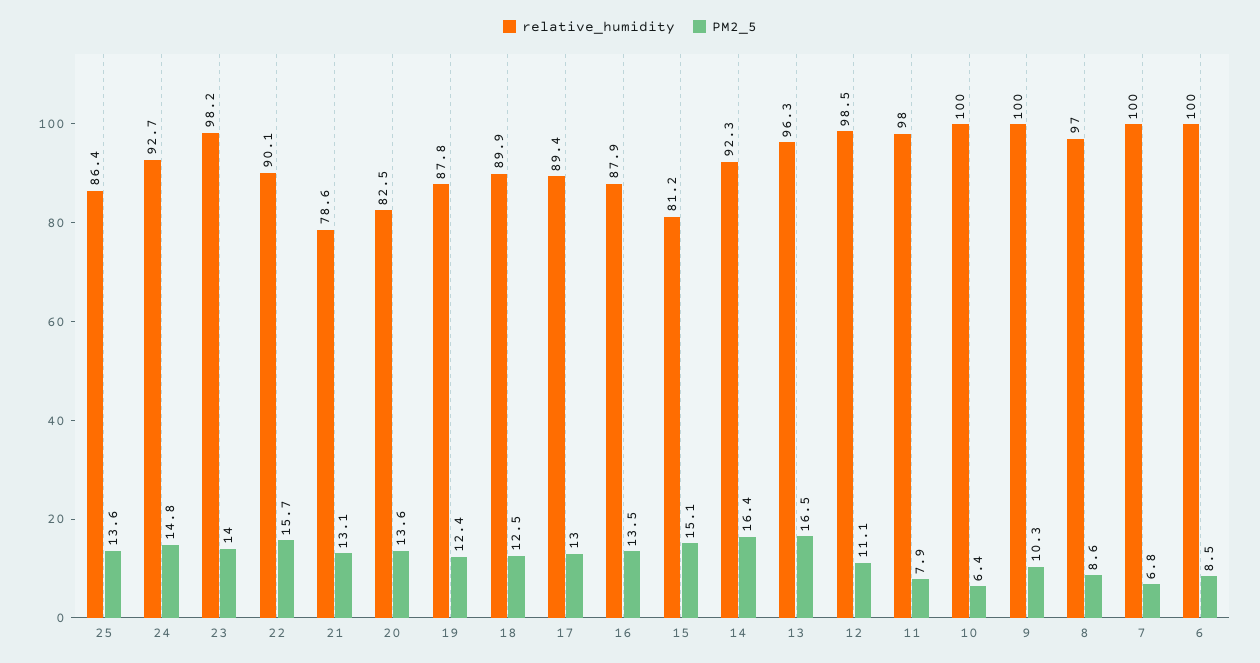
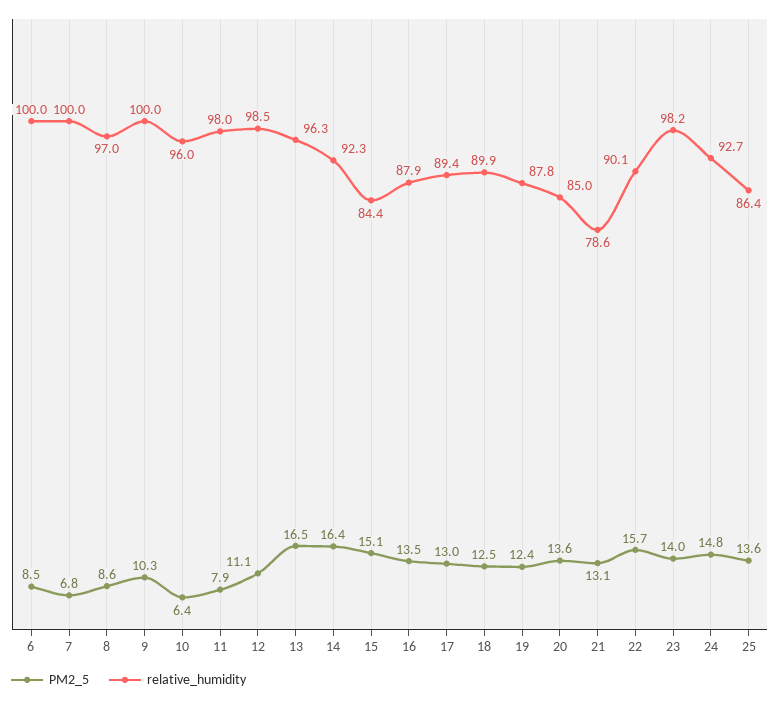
relative_humidity, 20: 82.5 -> 85
relative_humidity, 15: 81.2 -> 84.4
relative_humidity, 10: 100 -> 96

